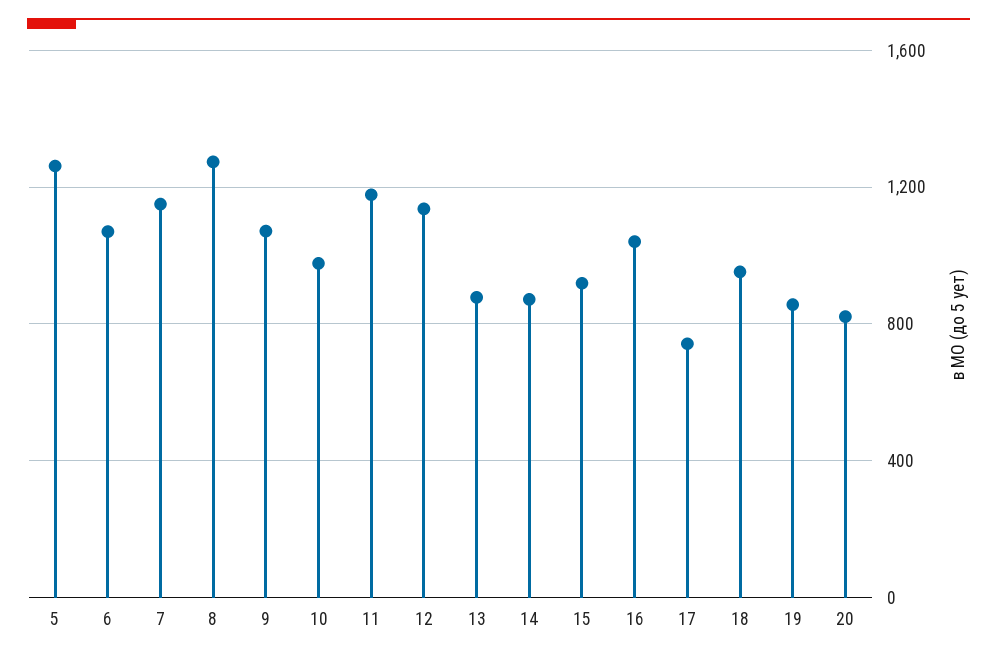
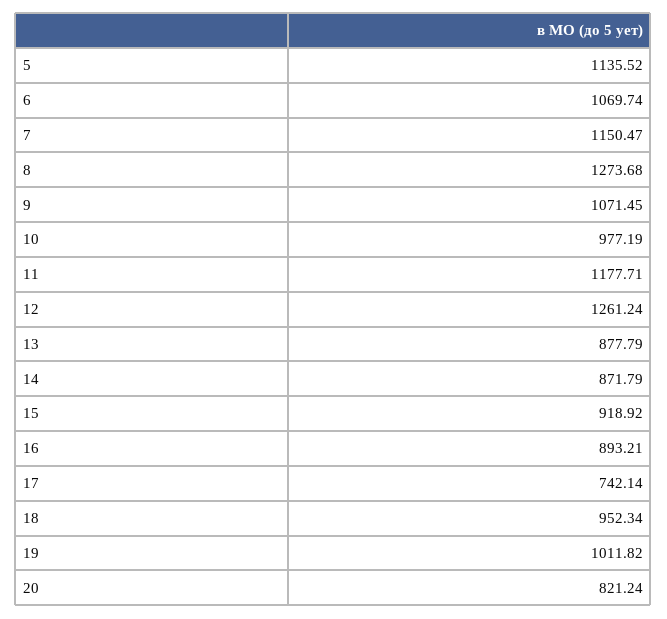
5: 1250 -> 1135.52
12: 1150 -> 1261.24
16: 1050 -> 893.21
19: 850 -> 1011.82

